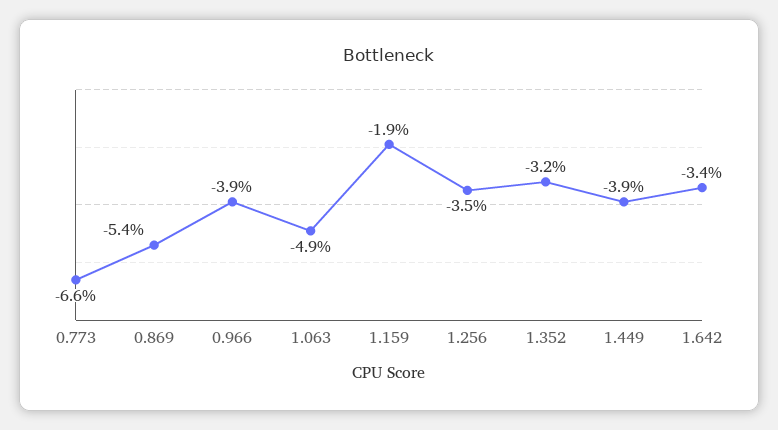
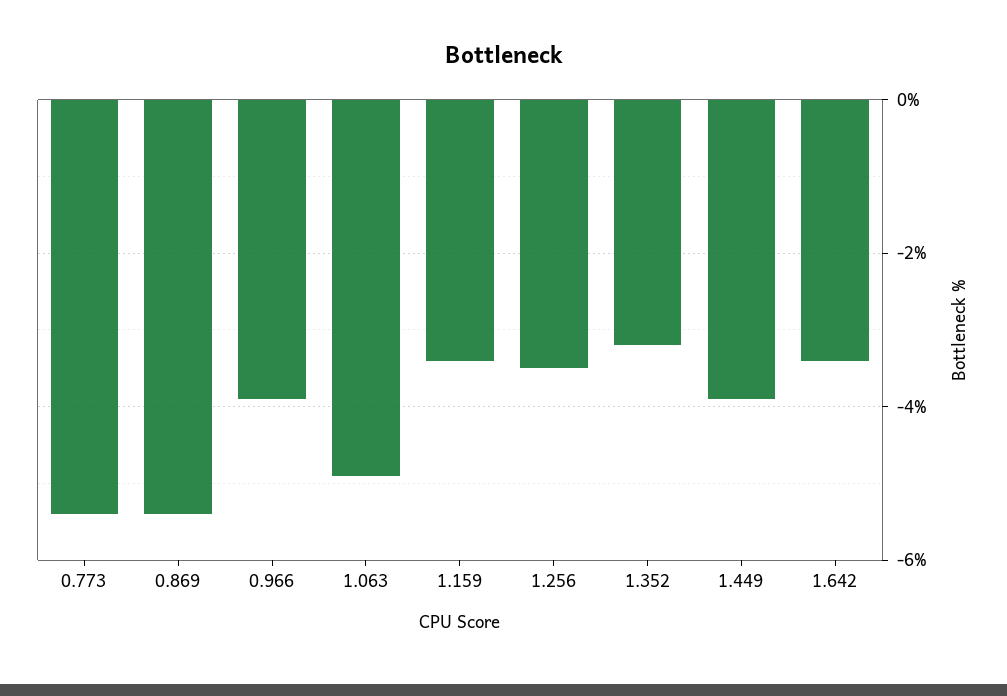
0.773: -6.6 -> -5.5
1.159: -1.9 -> -3.5

